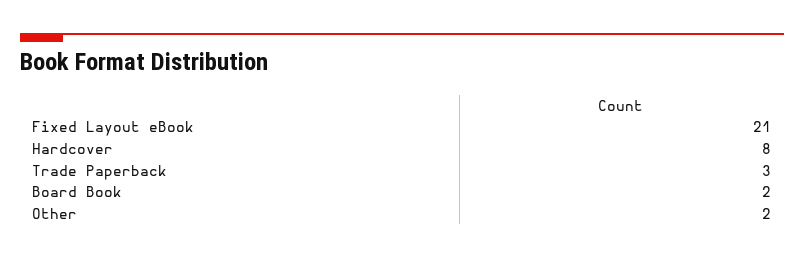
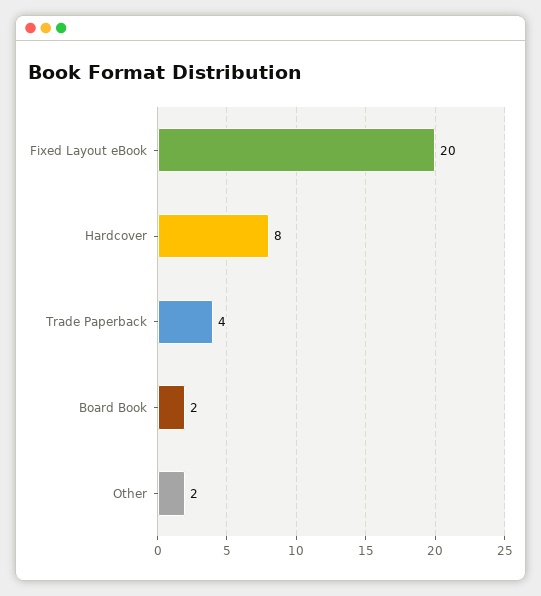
Fixed Layout eBook: 21 -> 20
Trade Paperback: 3 -> 4

